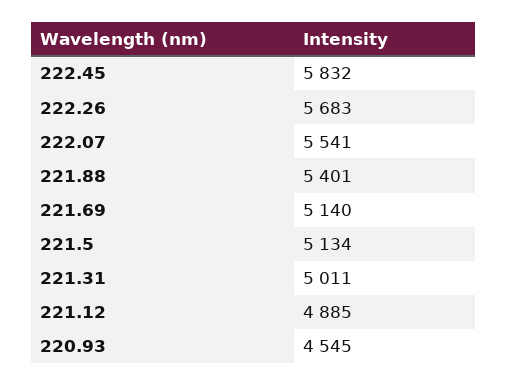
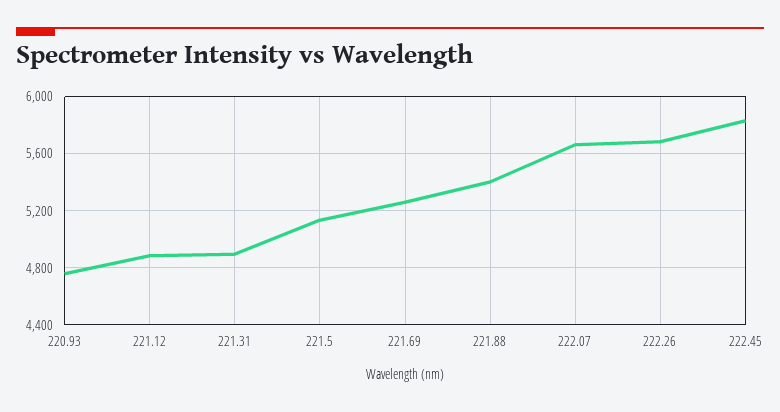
222.07: 5541 -> 5650
221.69: 5140 -> 5250
221.31: 5011 -> 4900
220.93: 4545 -> 4750

